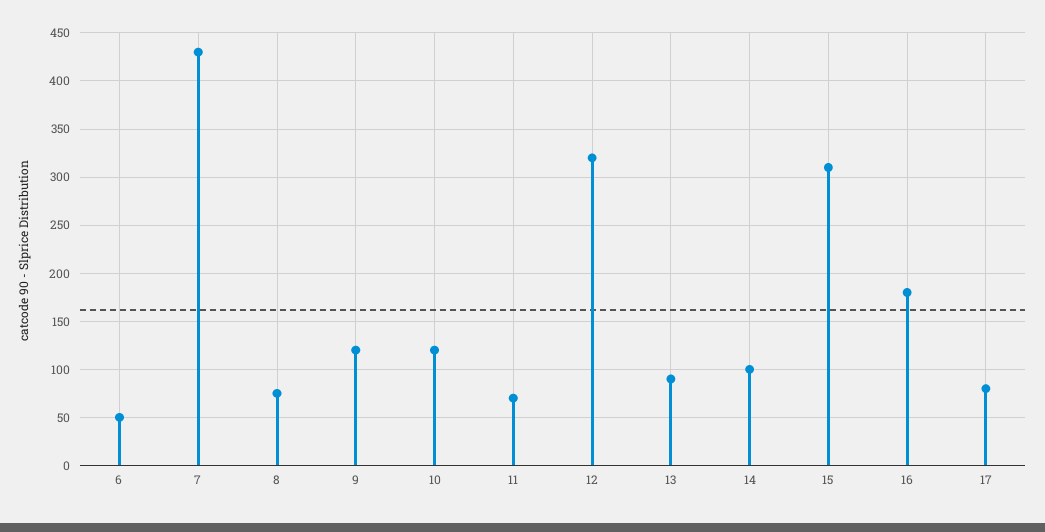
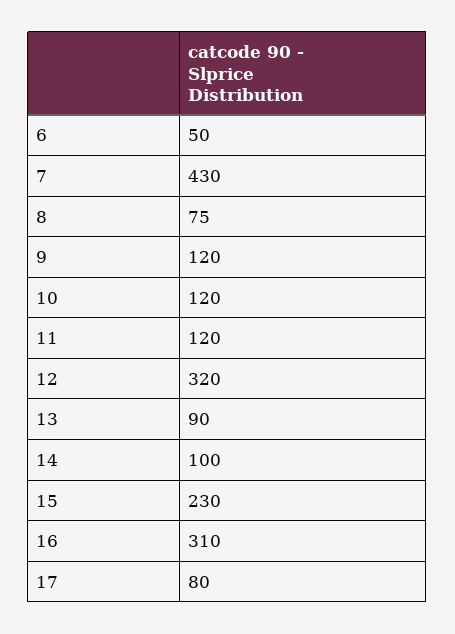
11: 70 -> 120
15: 310 -> 230
16: 180 -> 310

